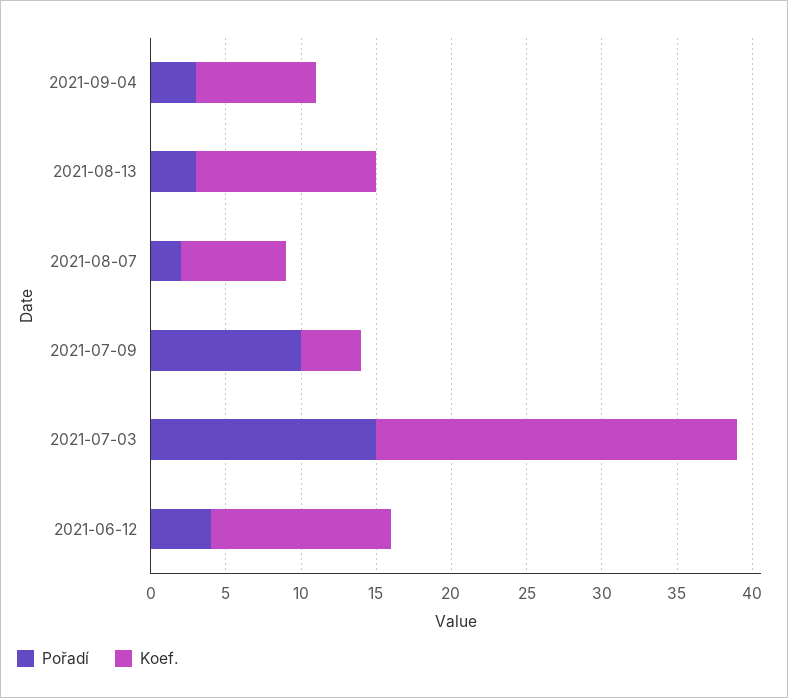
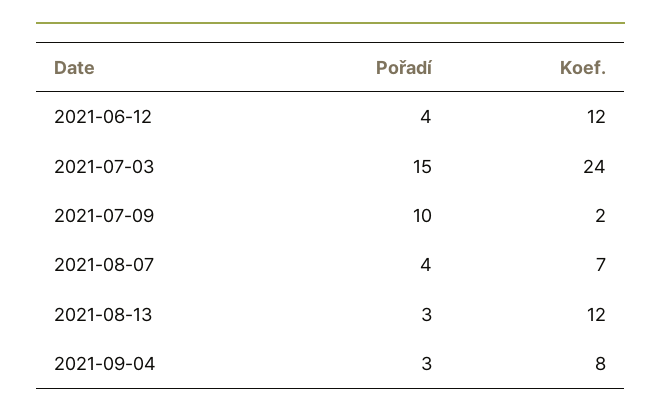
Pořadí, 2021-08-07: 2 -> 4
Koef., 2021-07-09: 4 -> 2

